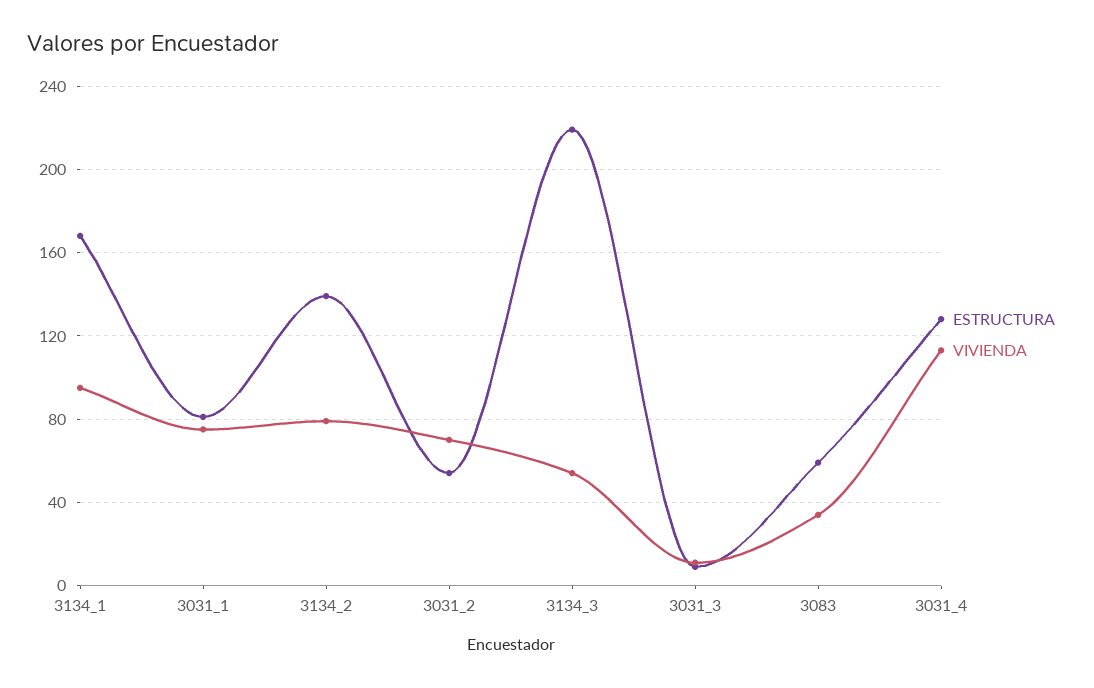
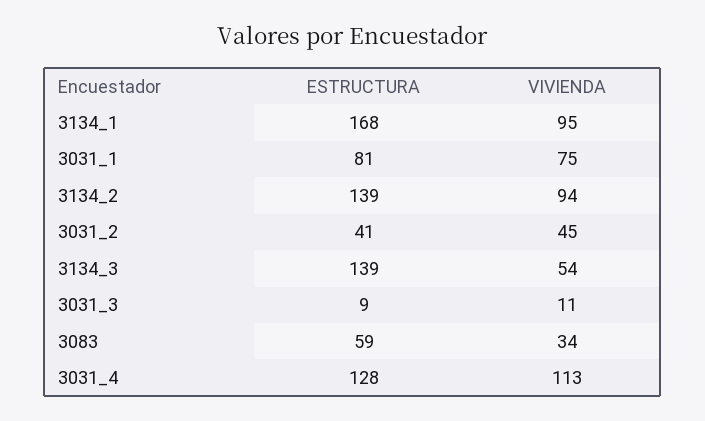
VIVIENDA, 3134_2: 80 -> 94
ESTRUCTURA, 3031_2: 55 -> 41
VIVIENDA, 3031_2: 70 -> 45
ESTRUCTURA, 3134_3: 220 -> 139

